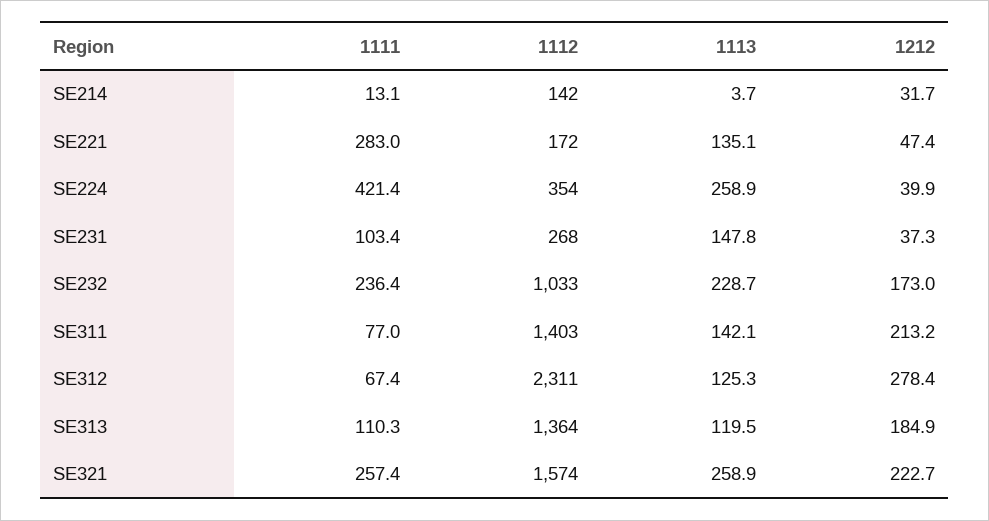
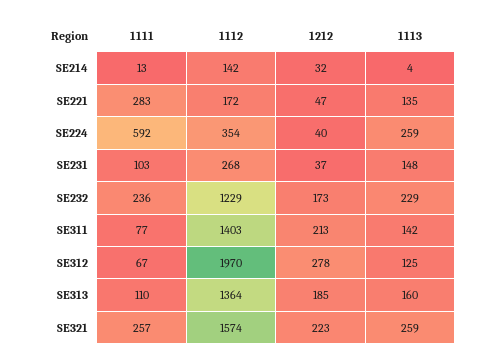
1111, SE224: 421.4 -> 592
1112, SE232: 1033 -> 1229
1112, SE312: 2311 -> 1970
1113, SE313: 119.5 -> 160

